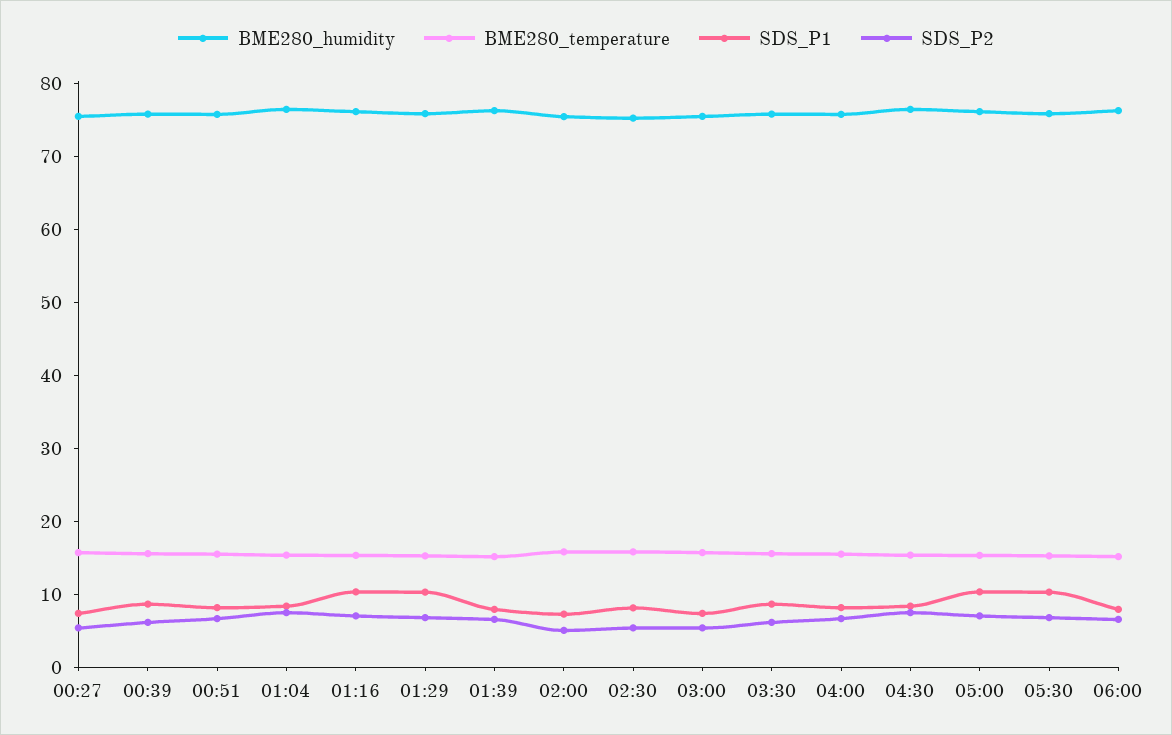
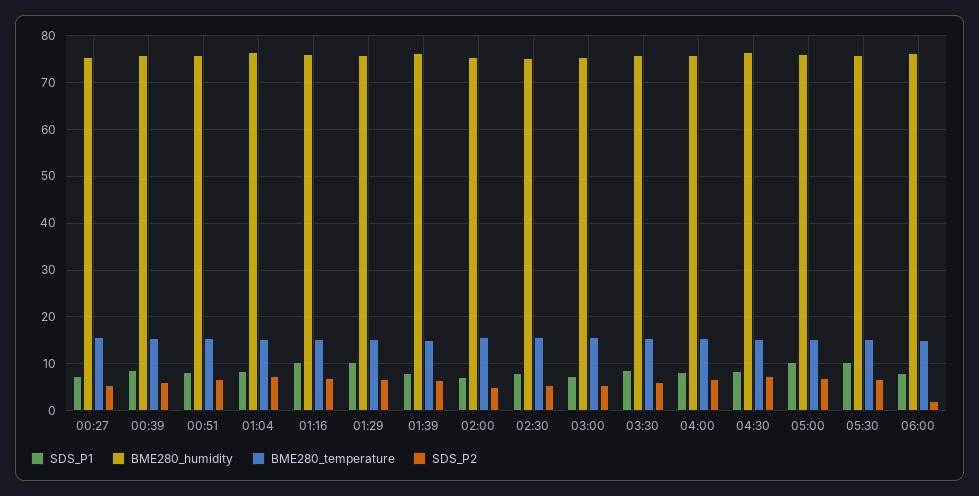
SDS_P2, 06:00: 6 -> 2

